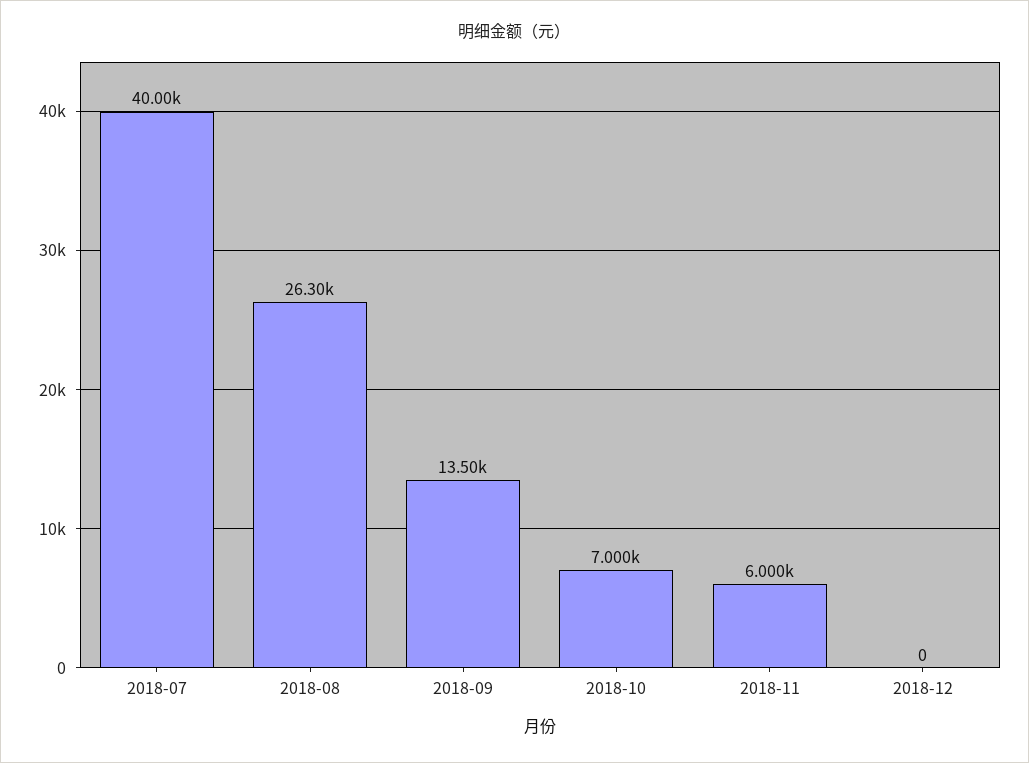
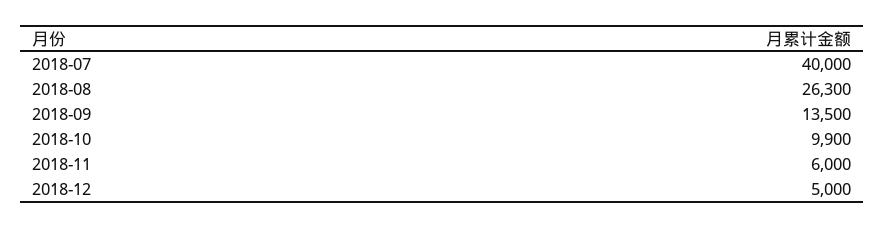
2018-10: 7000 -> 9900
2018-12: 0 -> 5000

